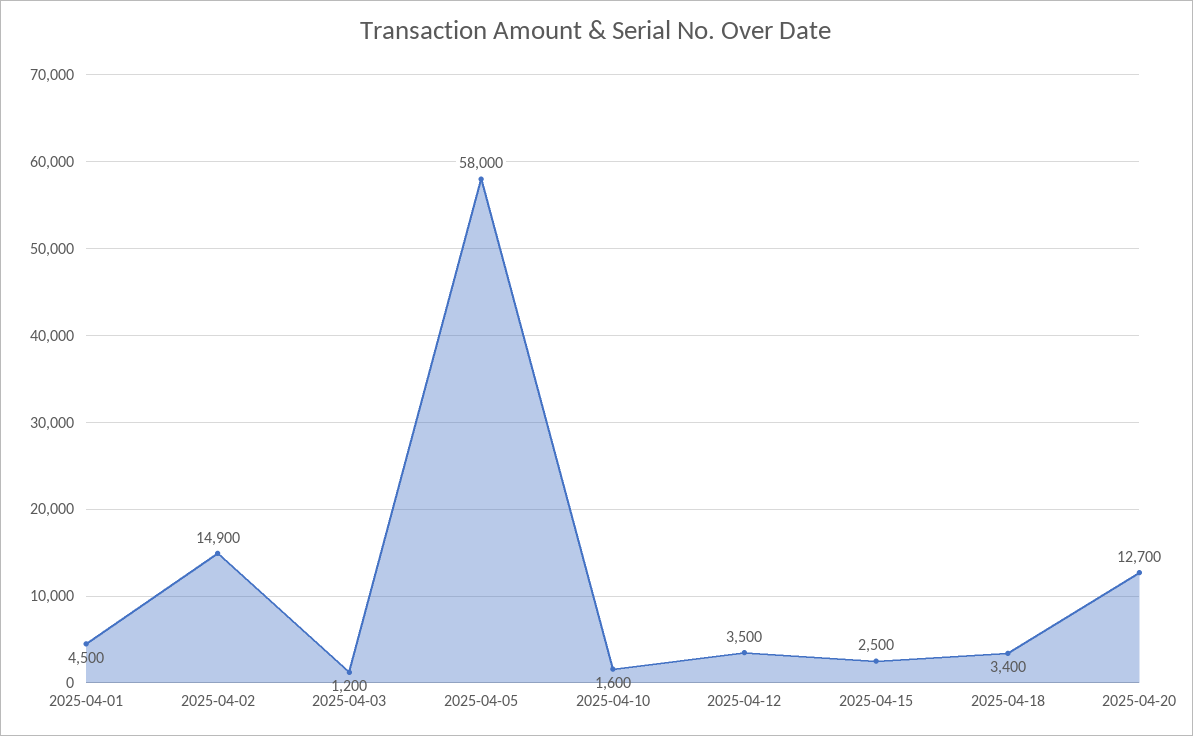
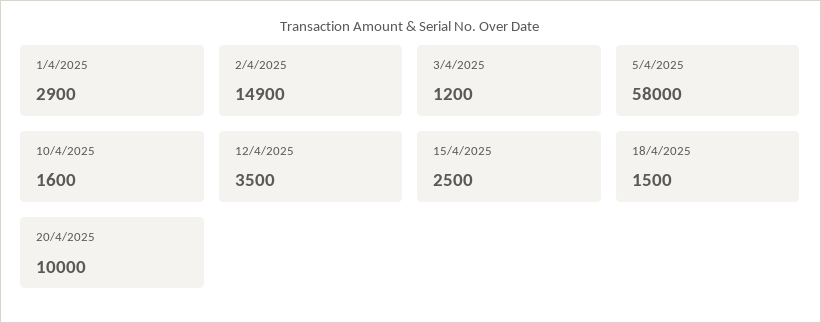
2025-04-01: 4500 -> 2900
2025-04-18: 3400 -> 1500
2025-04-20: 12700 -> 10000

